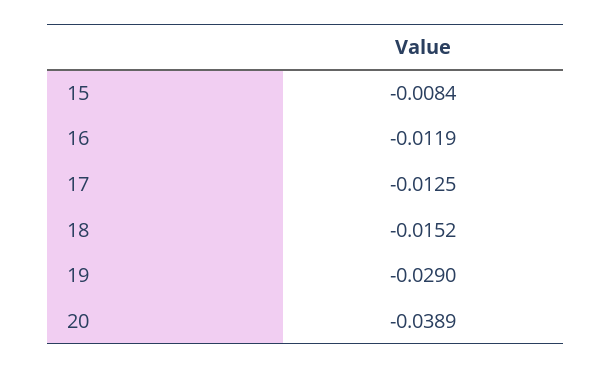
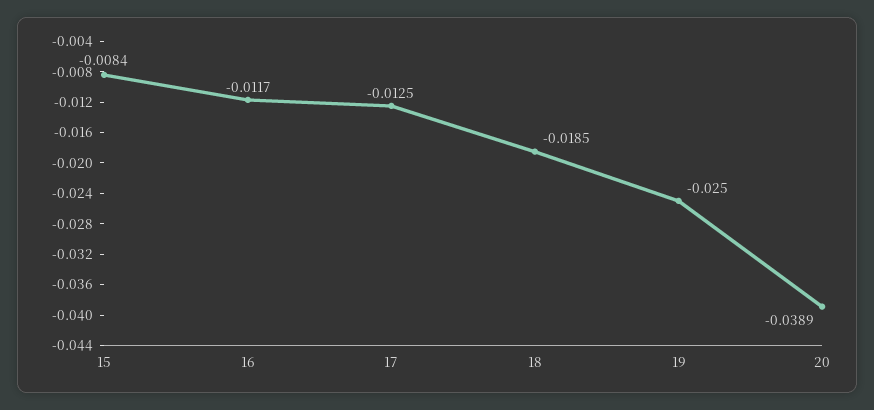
16: -0.0119 -> -0.0117
18: -0.0152 -> -0.0185
19: -0.029 -> -0.025

